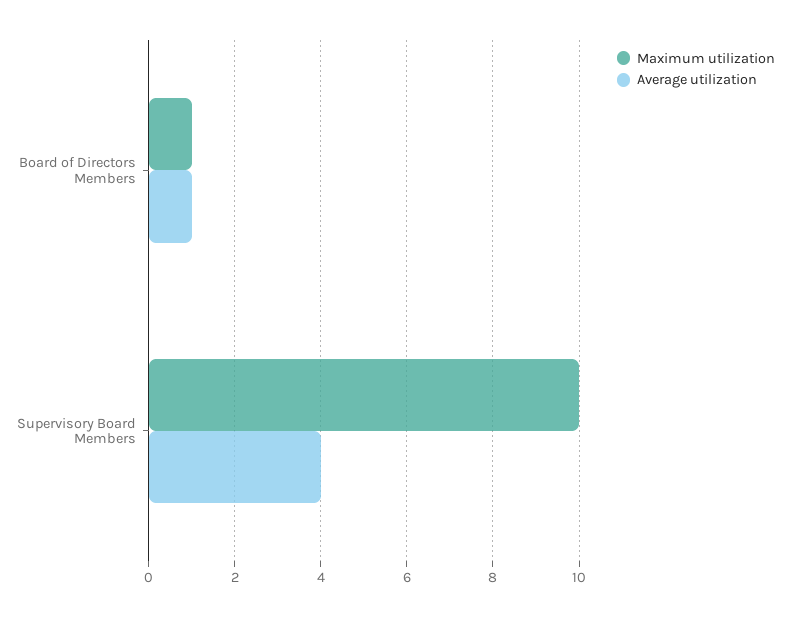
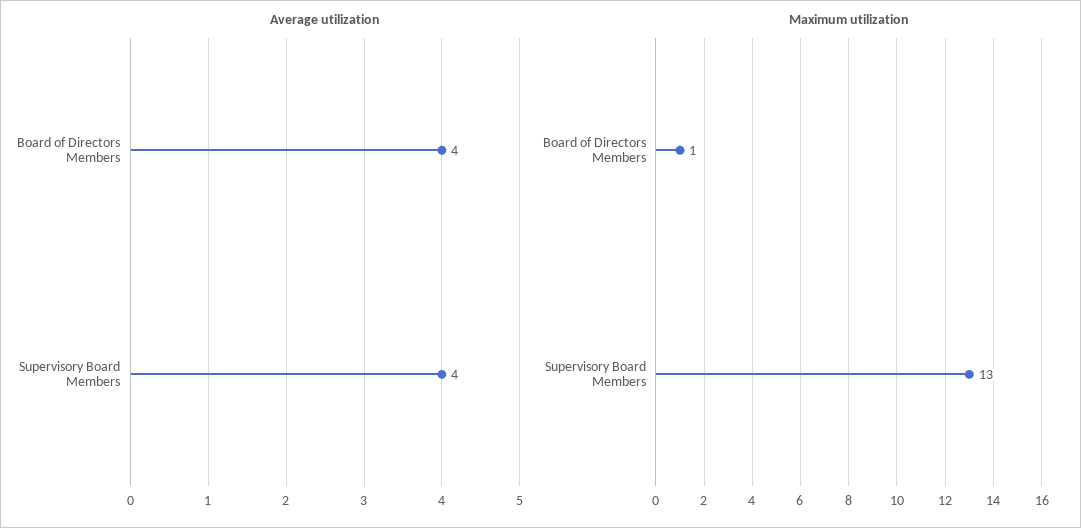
Average utilization, Board of Directors Members: 1 -> 4
Maximum utilization, Supervisory Board Members: 10 -> 13

